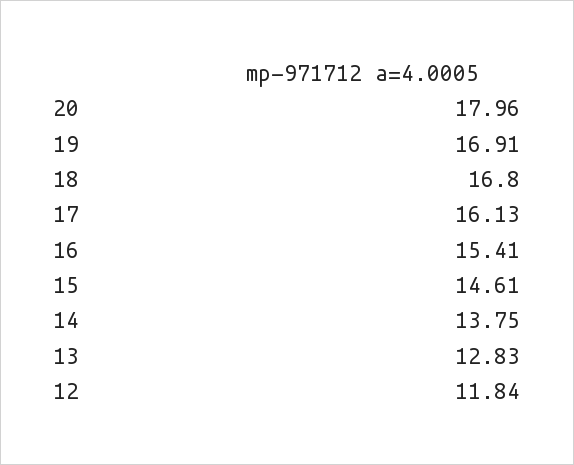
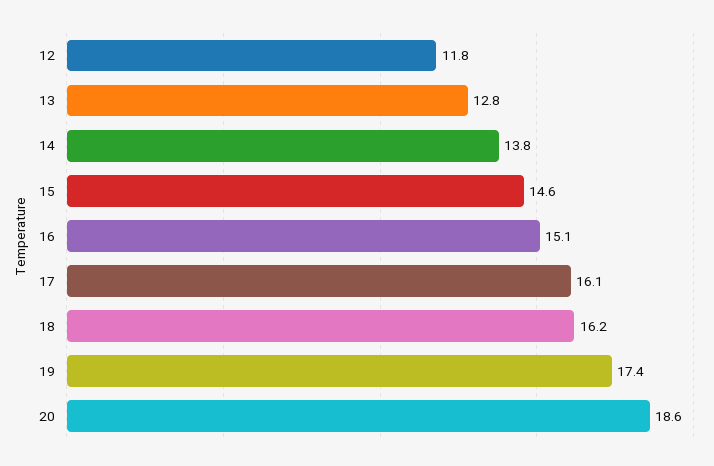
20: 17.96 -> 18.6
19: 16.91 -> 17.4
18: 16.8 -> 16.2
16: 15.41 -> 15.1

